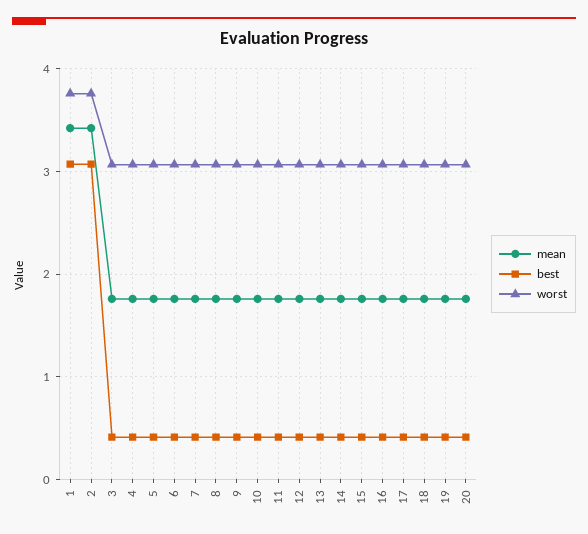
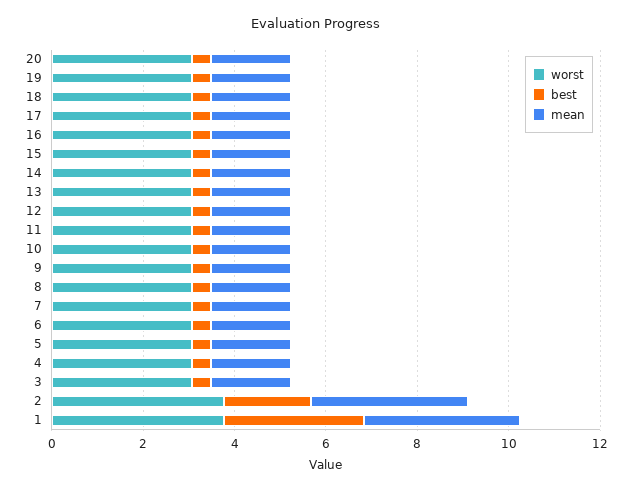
best, 2: 3.1 -> 2

